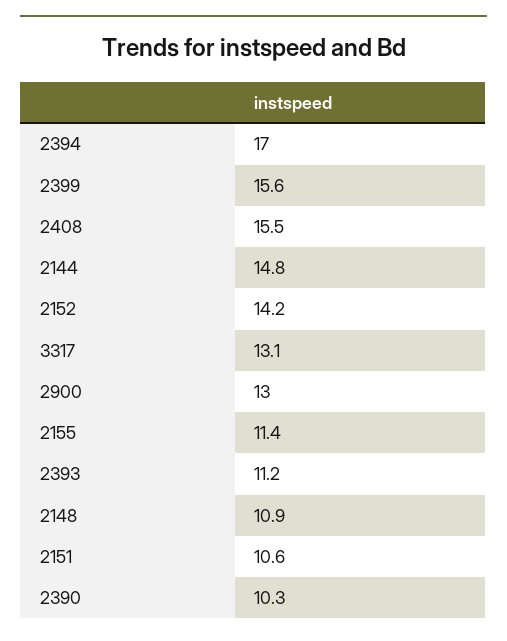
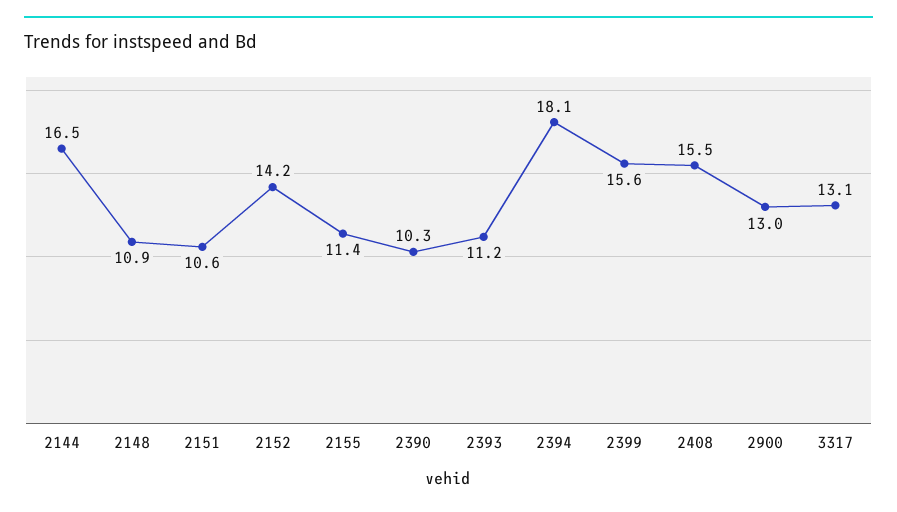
2394: 17 -> 18.1
2144: 14.8 -> 16.5

